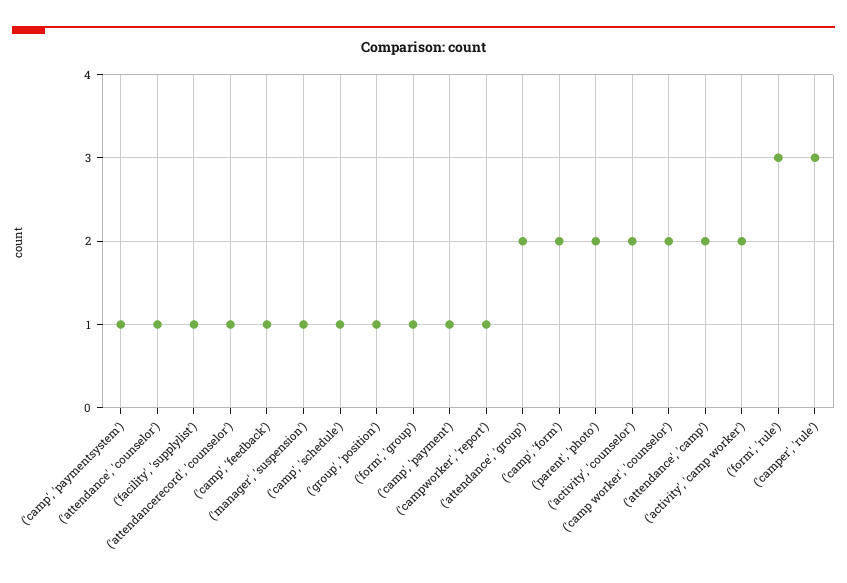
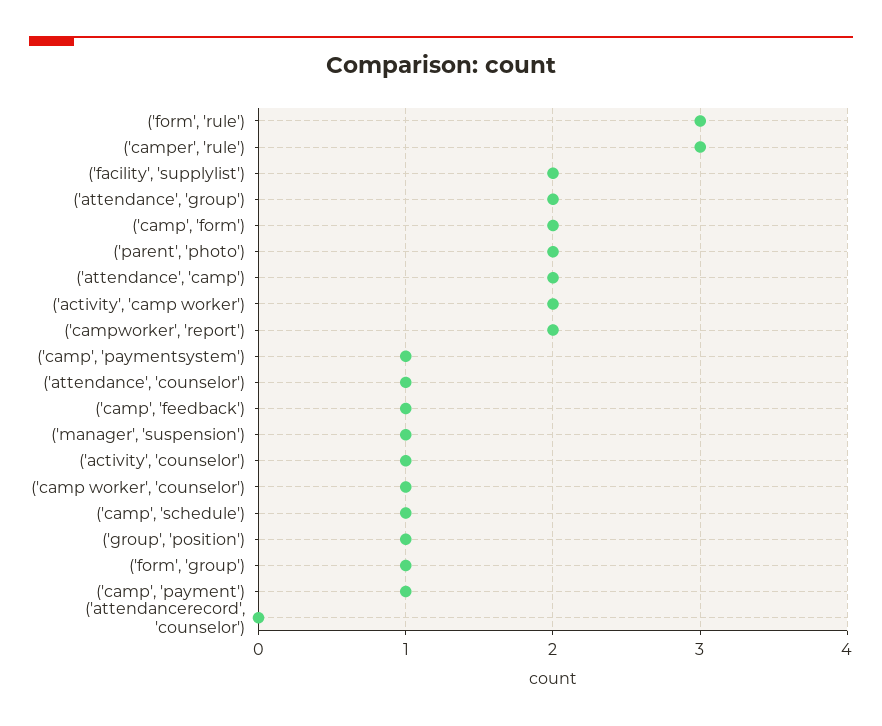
('facility', 'supplylist'): 1 -> 2
('attendancerecord', 'counselor'): 1 -> 0
('campworker', 'report'): 1 -> 2
('activity', 'counselor'): 2 -> 1
('camp worker', 'counselor'): 2 -> 1

